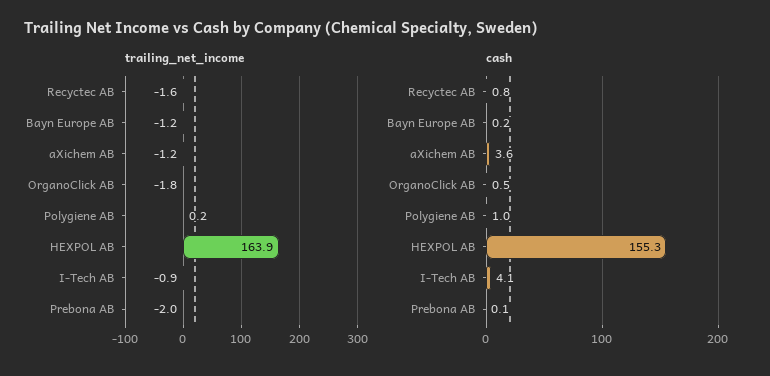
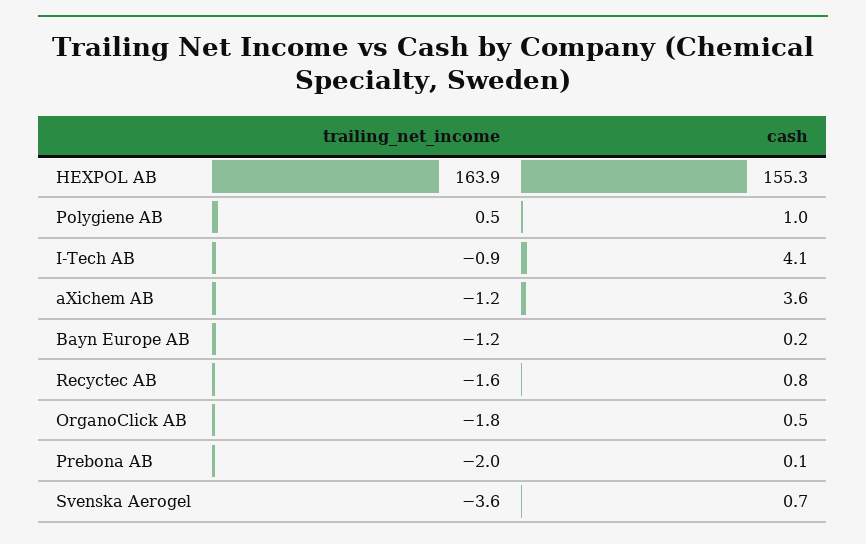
trailing_net_income, Polygiene AB: 0.2 -> 0.5
trailing_net_income, Svenska Aerogel: none -> -3.6
cash, Svenska Aerogel: none -> 0.7

